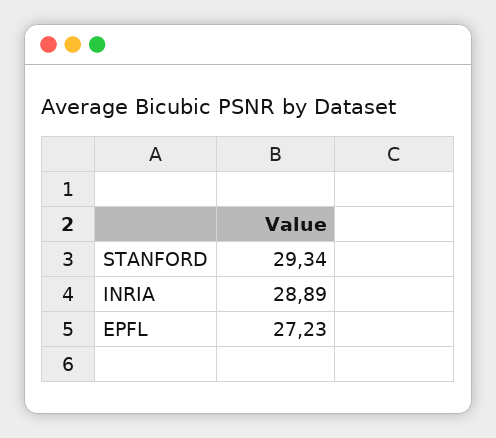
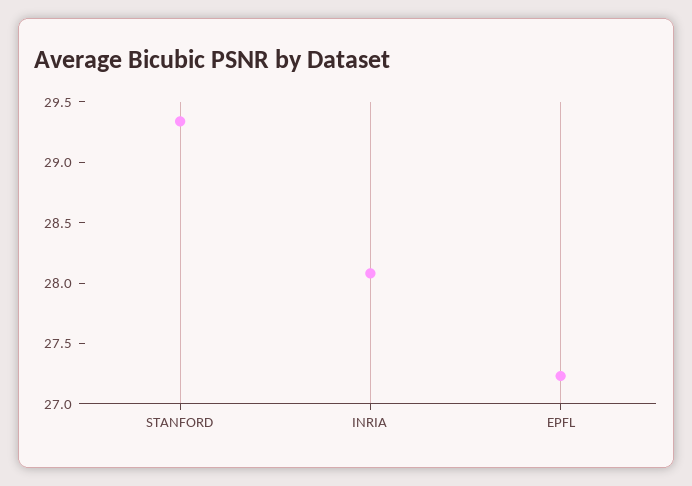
INRIA: 28.89 -> 28.1

